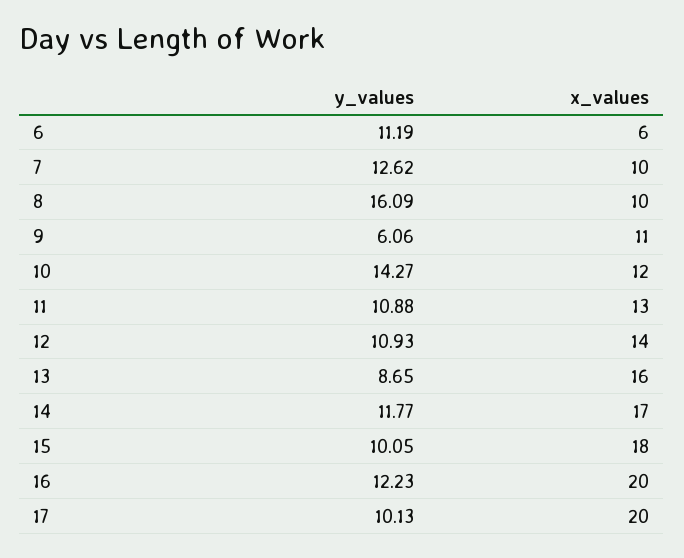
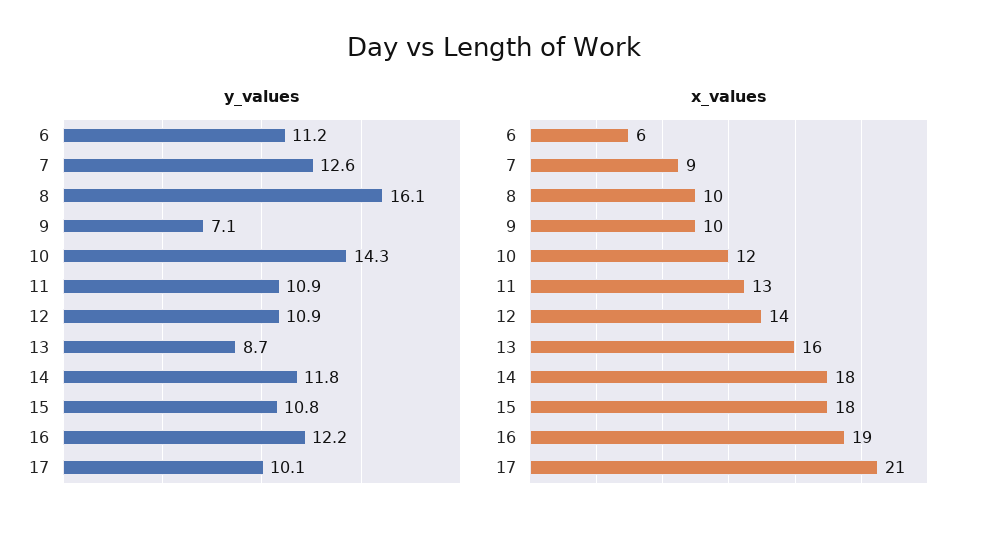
x_values, 7: 10 -> 9
y_values, 9: 6.06 -> 7.1
x_values, 9: 11 -> 10
x_values, 14: 17 -> 18
y_values, 15: 10.05 -> 10.8
x_values, 16: 20 -> 19
x_values, 17: 20 -> 21

